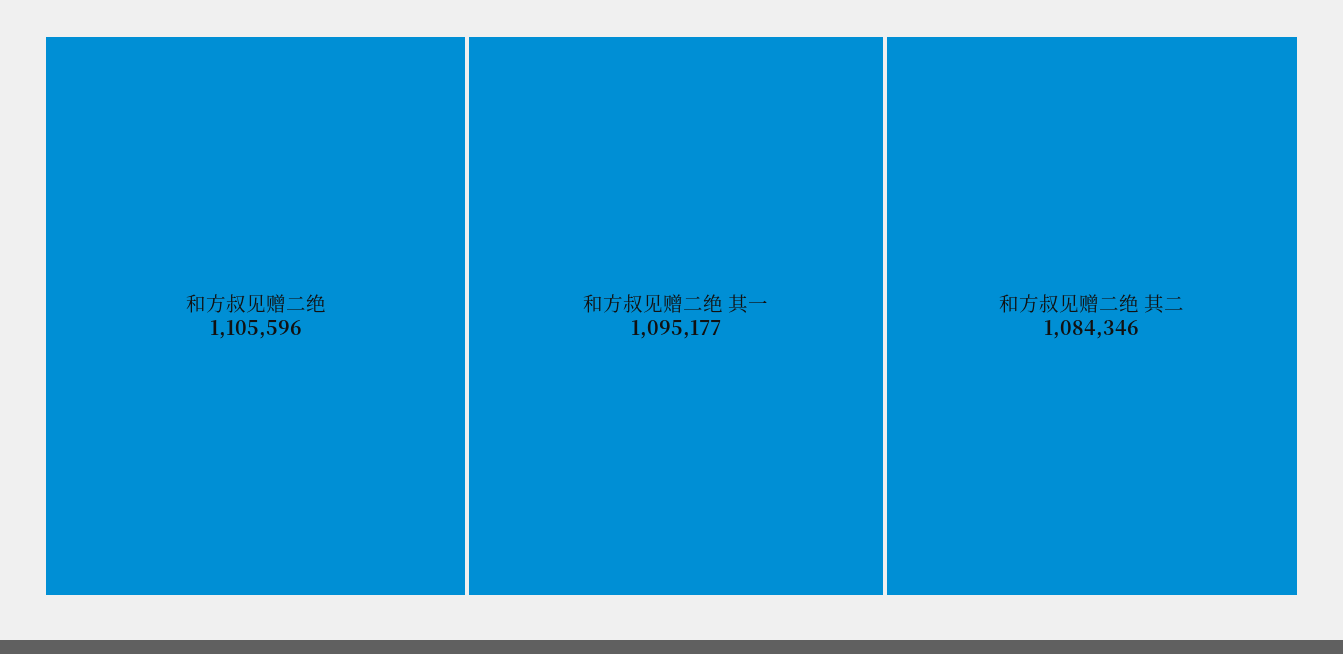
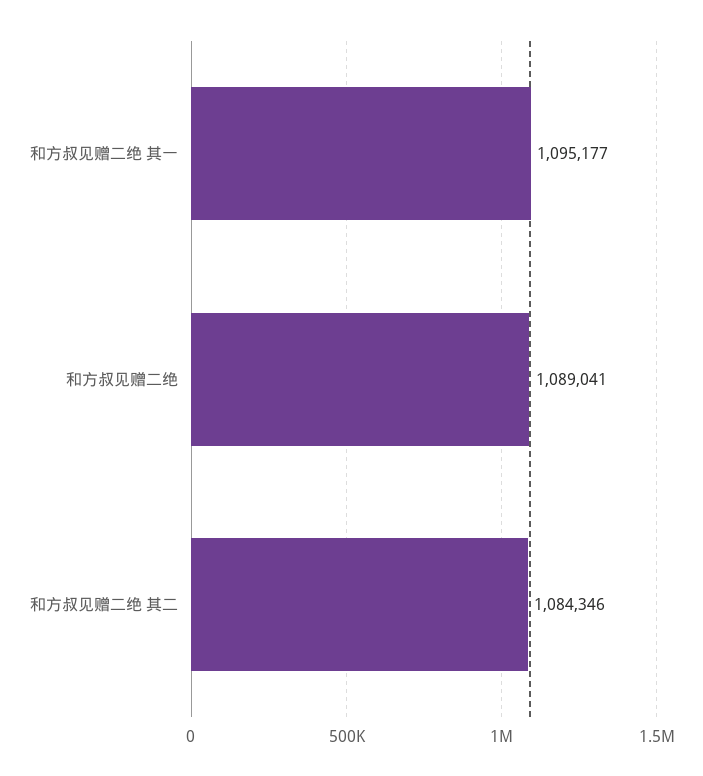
和方叔见赠二绝: 1105596 -> 1089041

